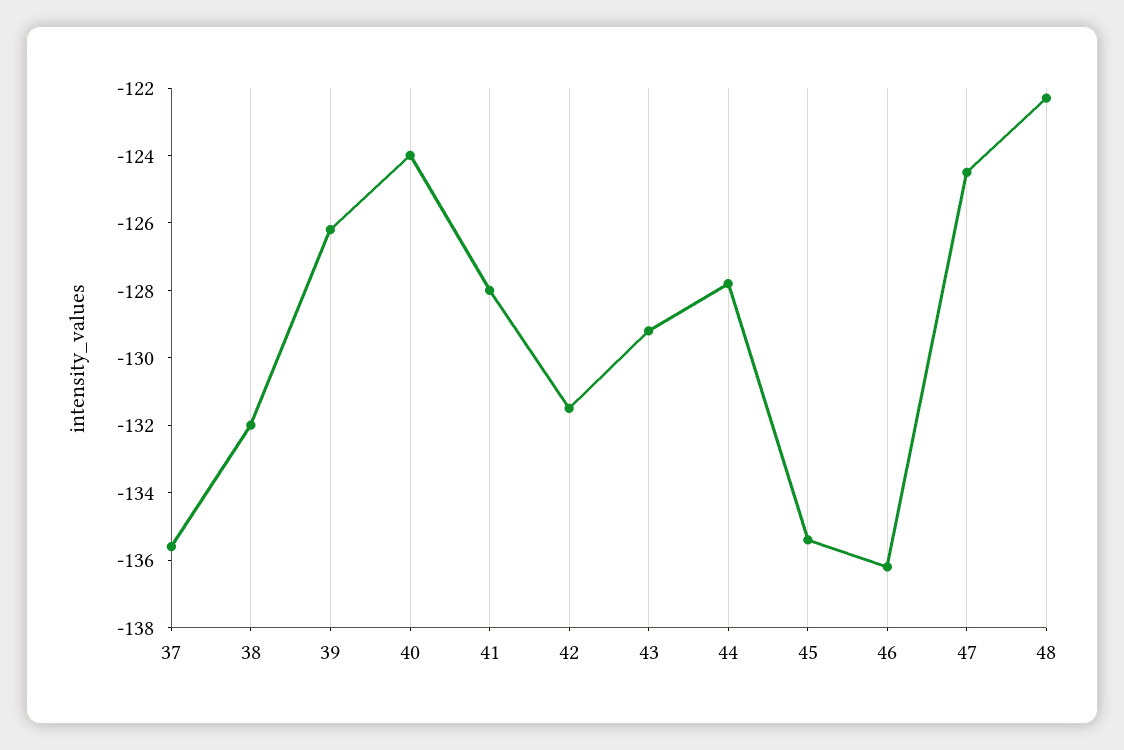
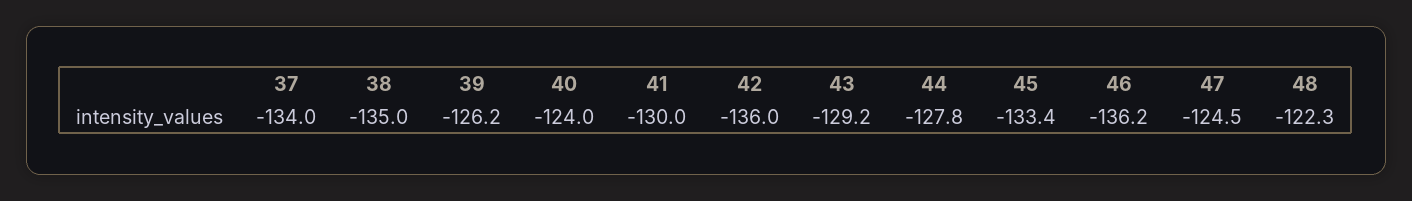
37: -135.5 -> -134
38: -132 -> -135
41: -128 -> -130
42: -131.5 -> -136
45: -135.5 -> -133.4

